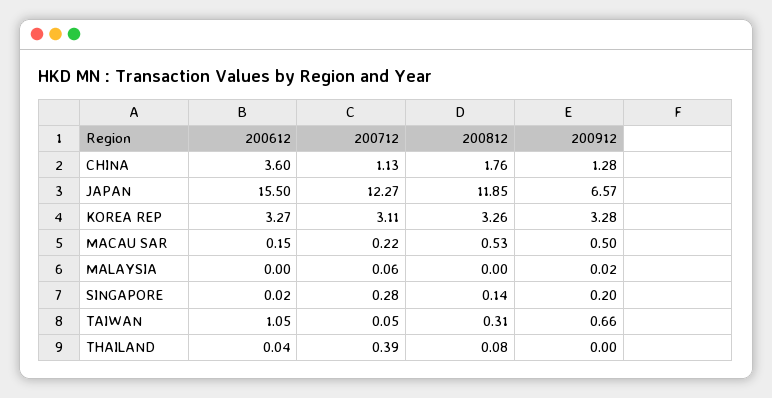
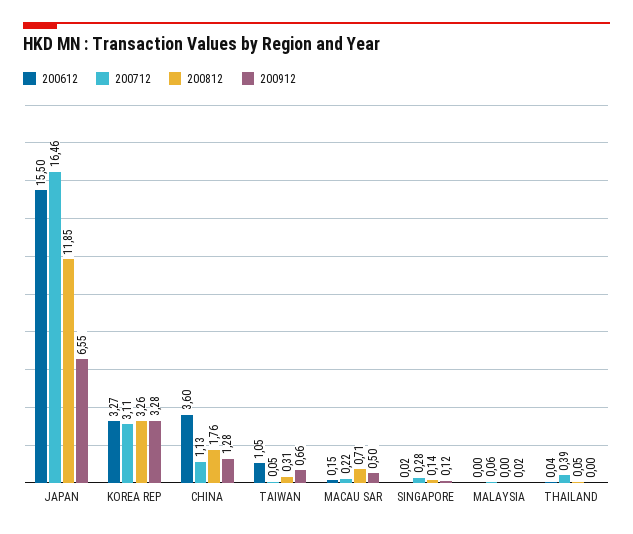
200712, JAPAN: 12.27 -> 16.46
200912, JAPAN: 6.57 -> 6.55
200812, MACAU SAR: 0.53 -> 0.71
200912, SINGAPORE: 0.2 -> 0.12
200812, THAILAND: 0.08 -> 0.05

